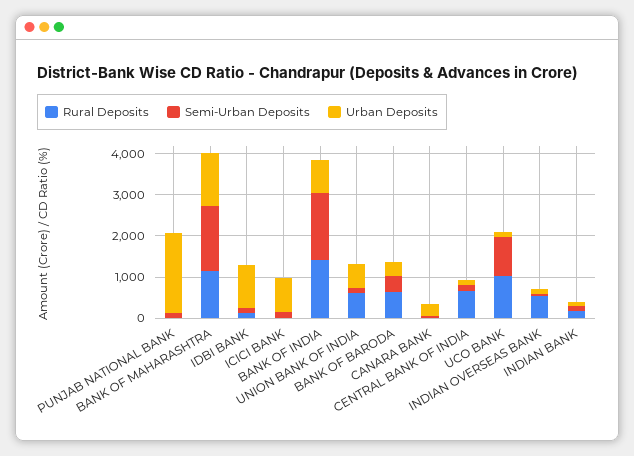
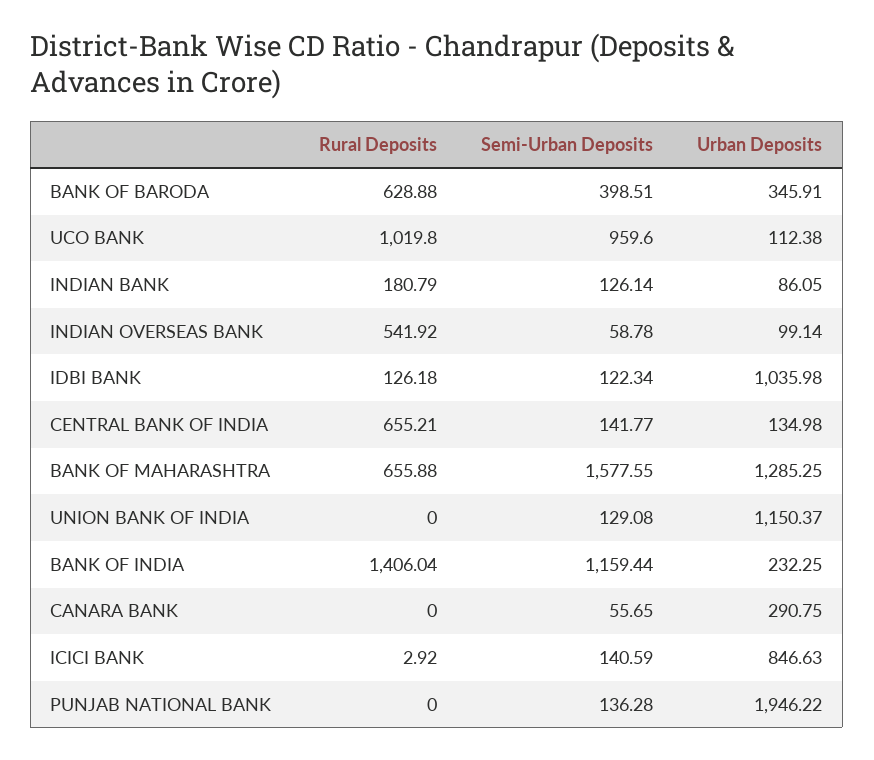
Rural Deposits, BANK OF MAHARASHTRA: 1200 -> 655.88
Semi-Urban Deposits, BANK OF INDIA: 1600 -> 1159.44
Urban Deposits, BANK OF INDIA: 800 -> 232.25
Rural Deposits, UNION BANK OF INDIA: 600 -> 0
Urban Deposits, UNION BANK OF INDIA: 600 -> 1150.37

